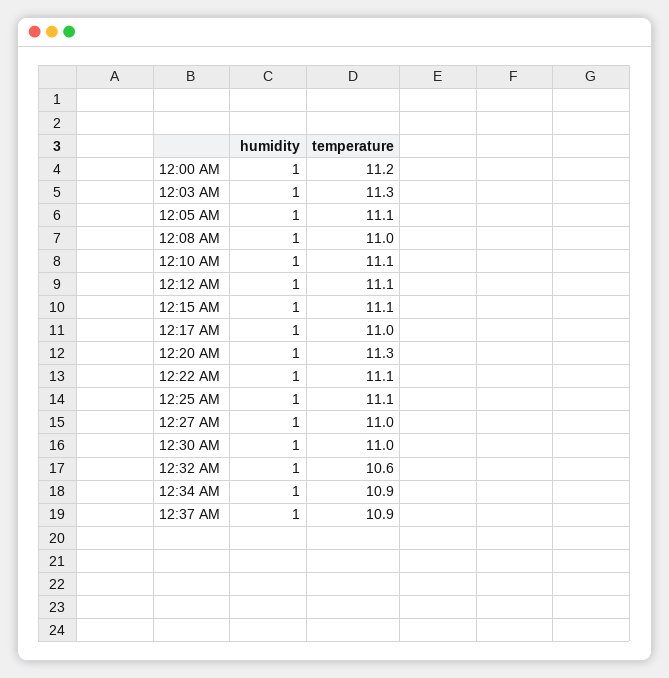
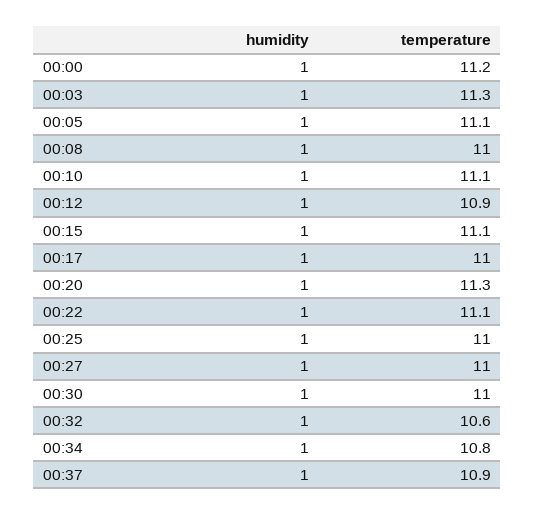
temperature, 12:12 AM: 11.1 -> 10.9
temperature, 12:25 AM: 11.1 -> 11
temperature, 12:34 AM: 10.9 -> 10.8

